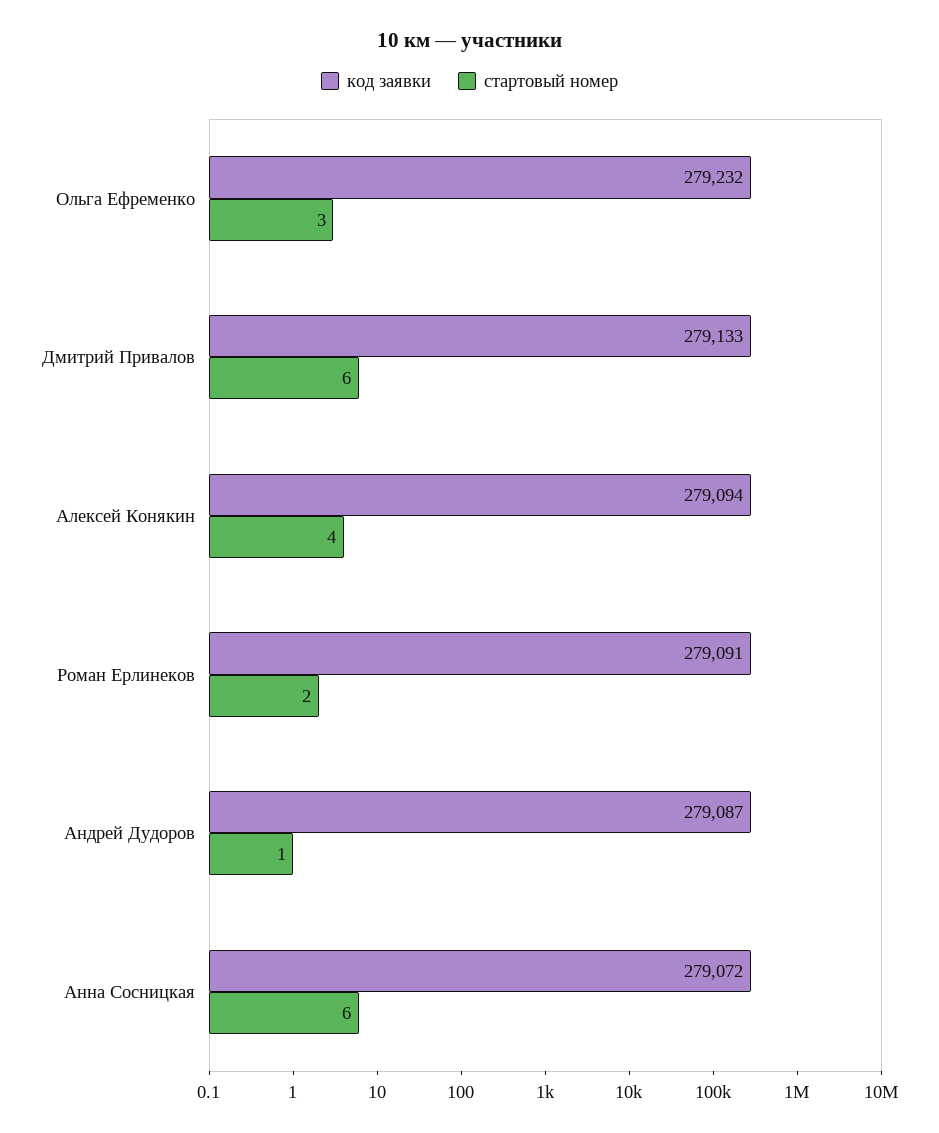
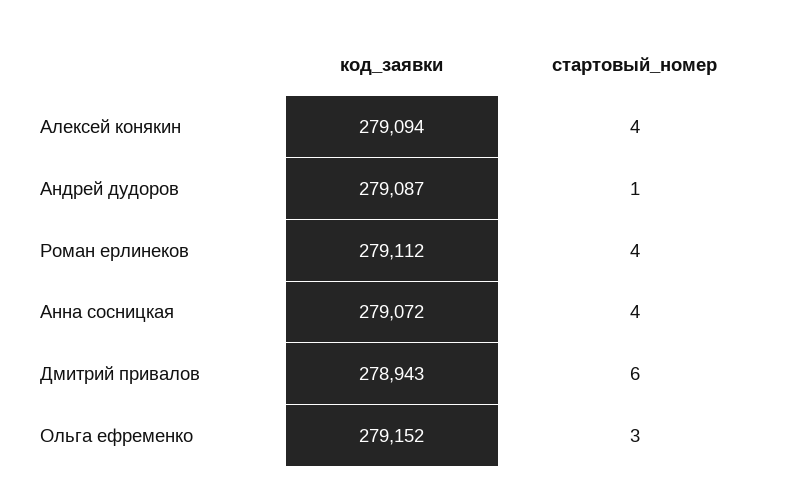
код заявки, Ольга Ефременко: 279232 -> 279152
код заявки, Дмитрий Привалов: 279133 -> 278943
код заявки, Роман Ерлинеков: 279091 -> 279112
стартовый номер, Роман Ерлинеков: 2 -> 4
стартовый номер, Анна Сосницкая: 6 -> 4

